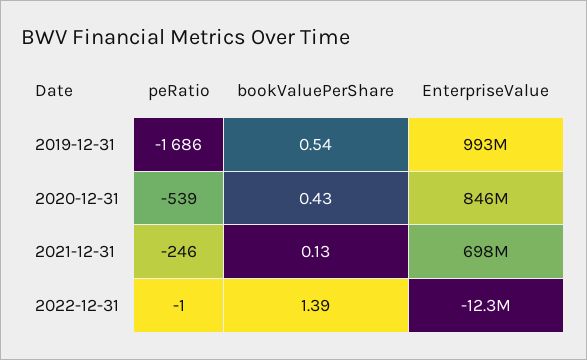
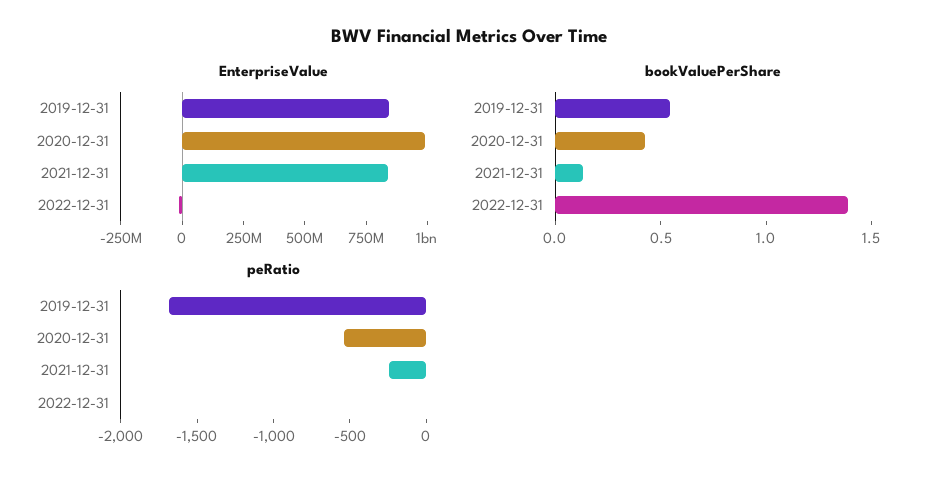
EnterpriseValue, 2019-12-31: 993000000 -> 850000000
EnterpriseValue, 2020-12-31: 846000000 -> 1000000000
EnterpriseValue, 2021-12-31: 698000000 -> 850000000

